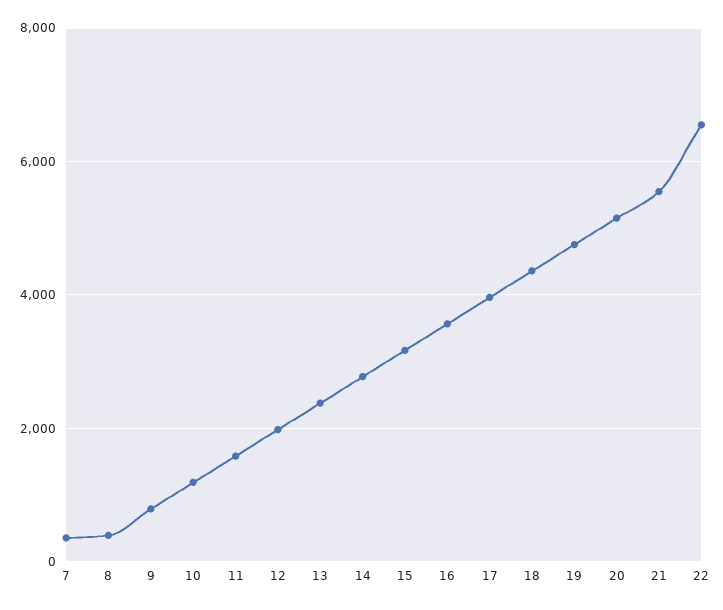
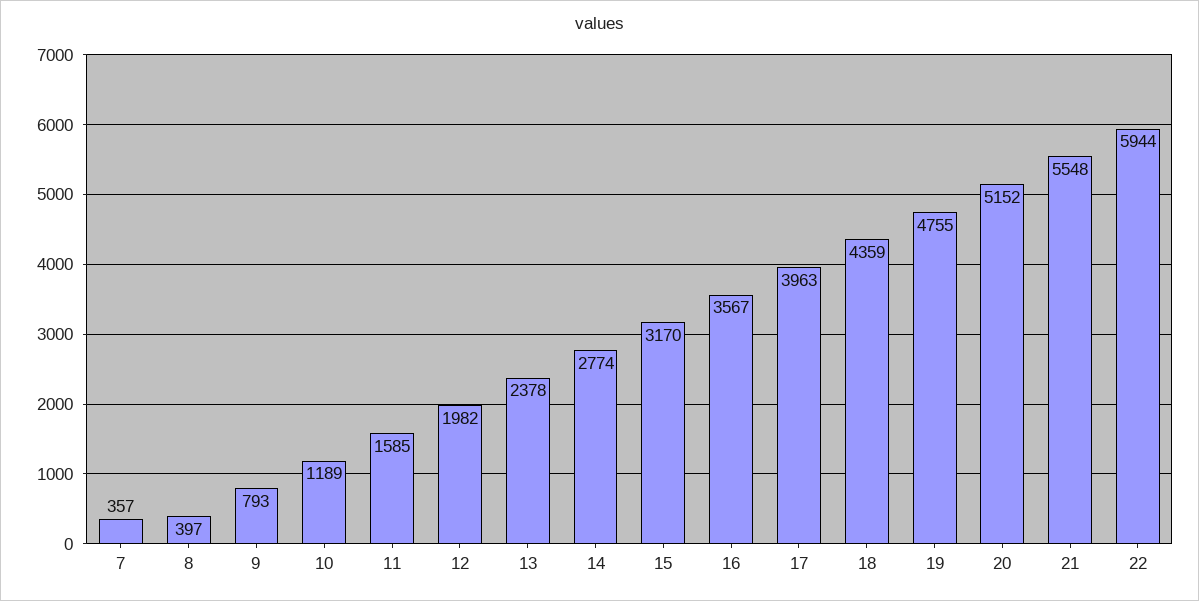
22: 6600 -> 5944

